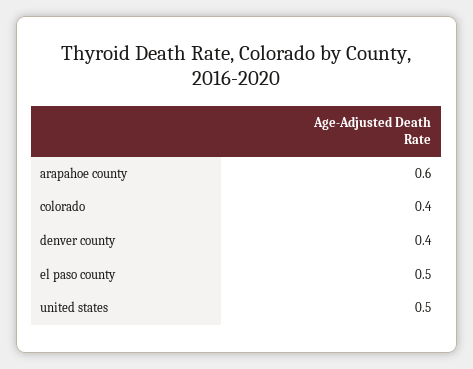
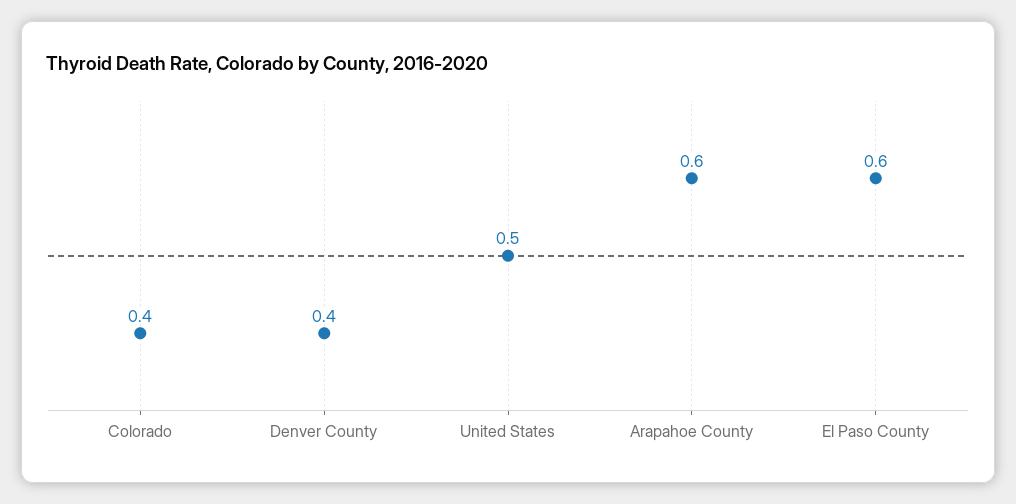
el paso county: 0.5 -> 0.6

